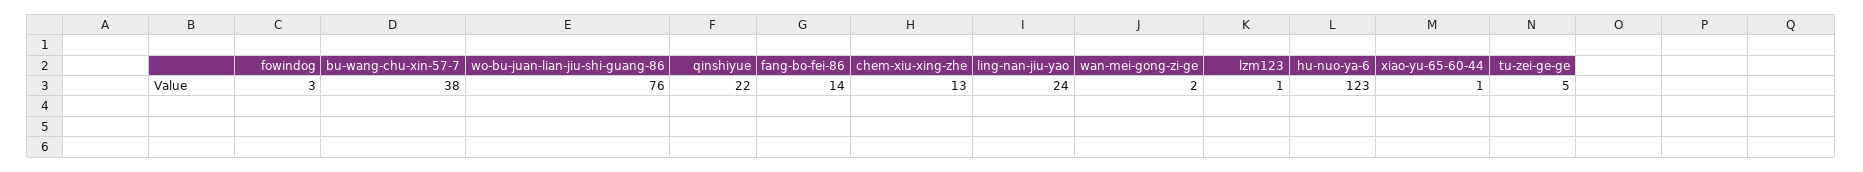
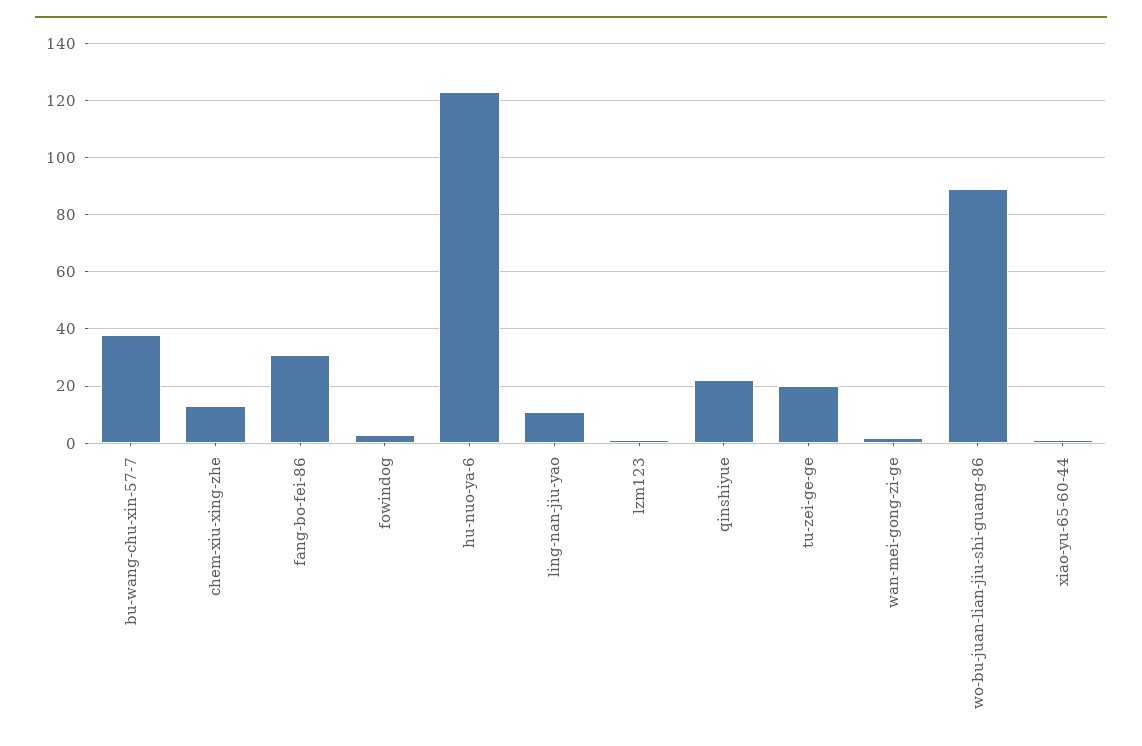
wo-bu-juan-lian-jiu-shi-guang-86: 76 -> 90
fang-bo-fei-86: 14 -> 30
ling-nan-jiu-yao: 24 -> 10
tu-zei-ge-ge: 5 -> 20

